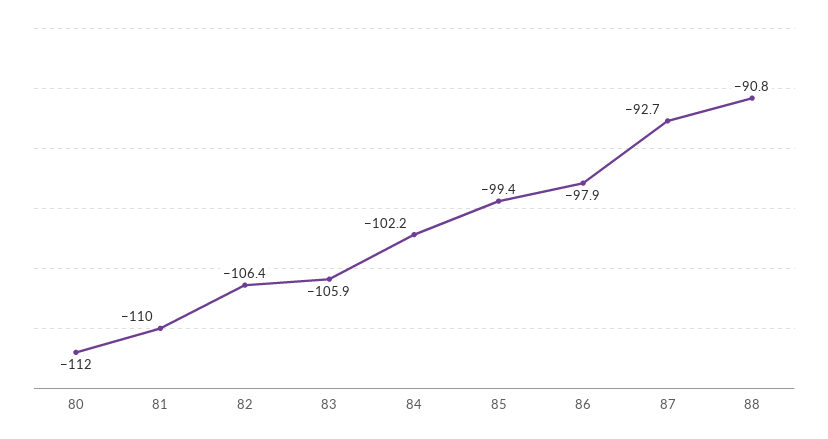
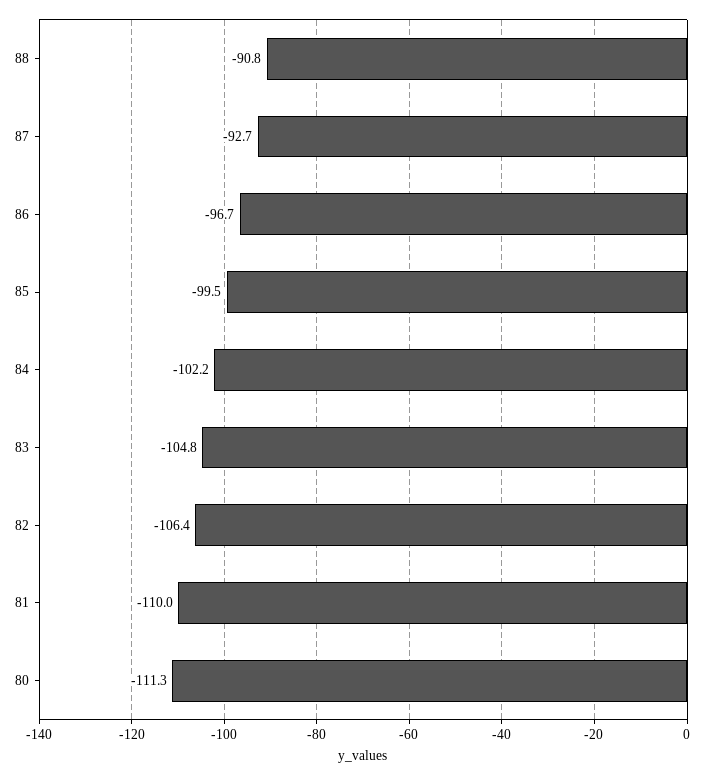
80: -112 -> -111.3
83: -105.9 -> -104.8
85: -99.4 -> -99.5
86: -97.9 -> -96.7

